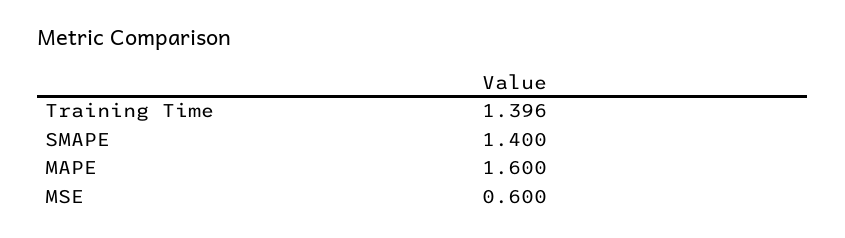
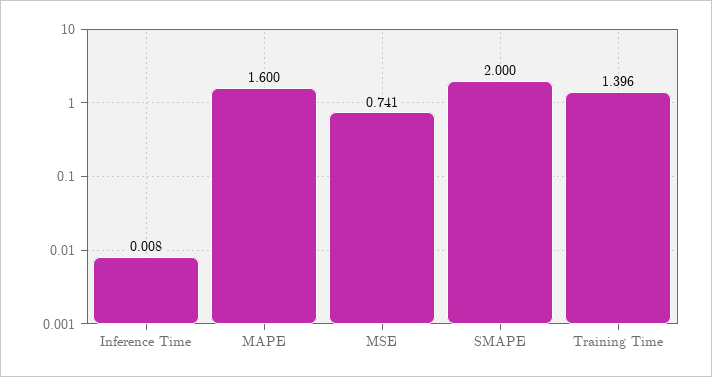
SMAPE: 1.4 -> 2
MSE: 0.6 -> 0.741
Inference Time: none -> 0.008

